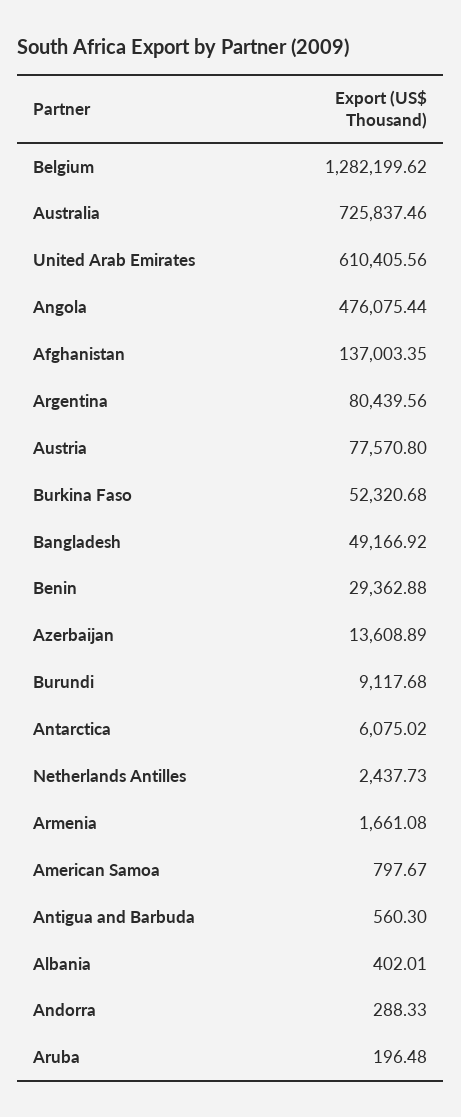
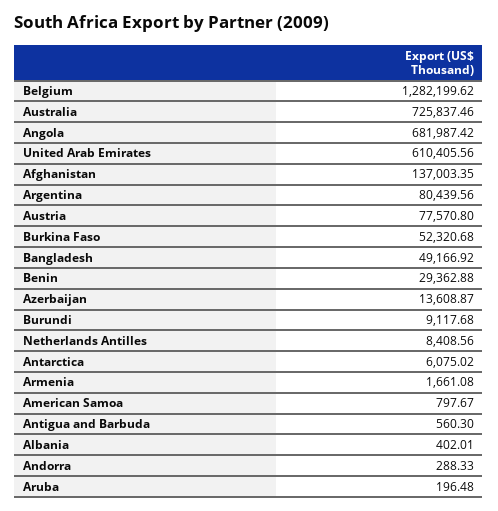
Angola: 476075.44 -> 681987.42
Azerbaijan: 13608.89 -> 13608.87
Netherlands Antilles: 2437.73 -> 8408.56

